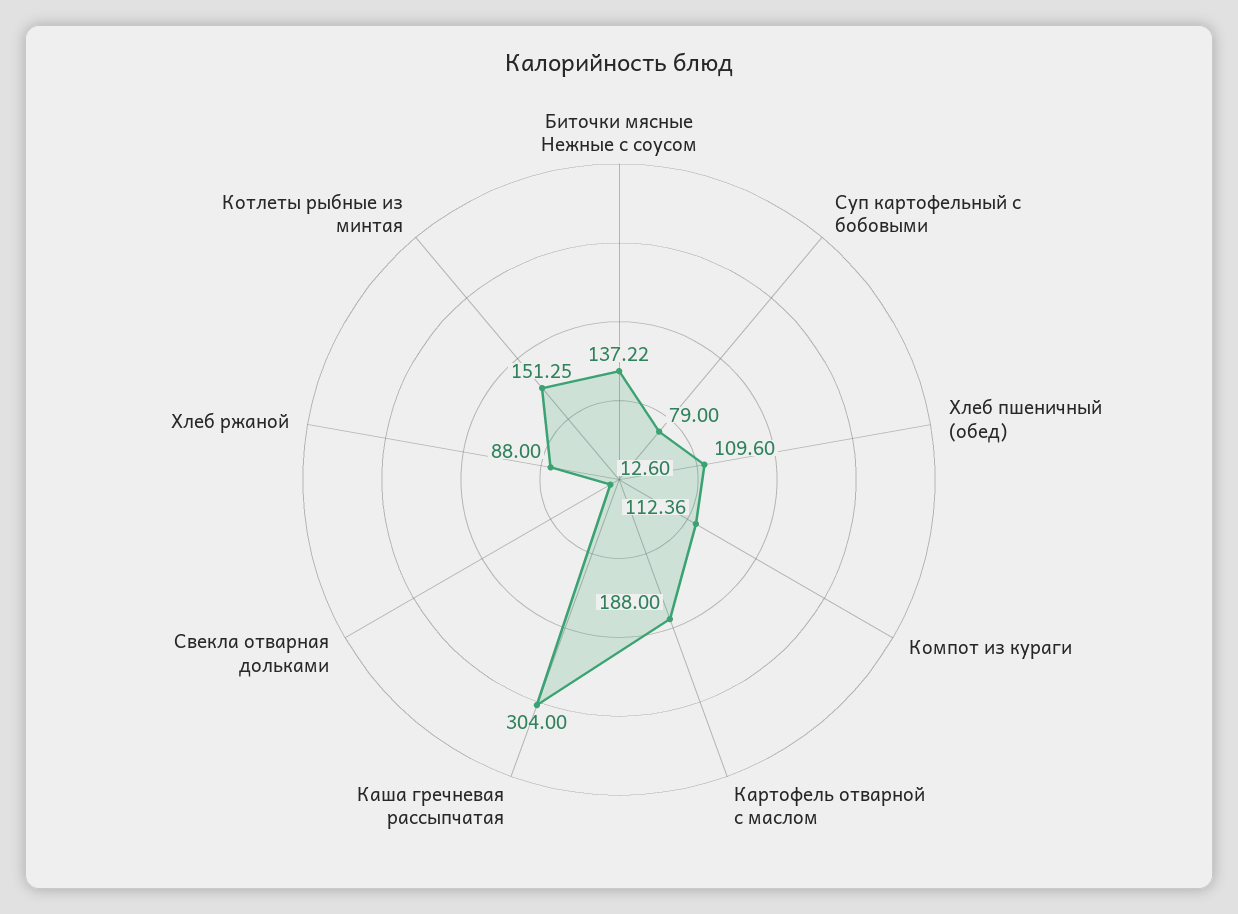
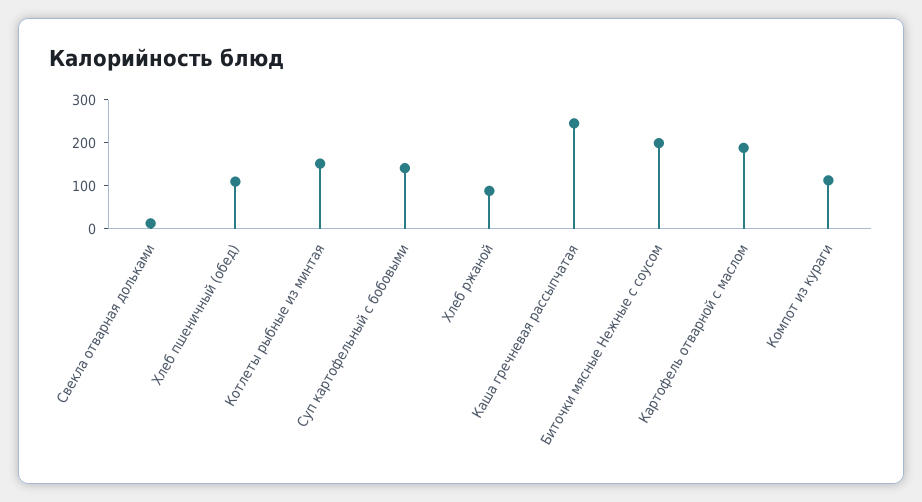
Биточки мясные Нежные с соусом: 137.22 -> 200
Суп картофельный с бобовыми: 79 -> 140
Каша гречневая рассыпчатая: 304 -> 240

